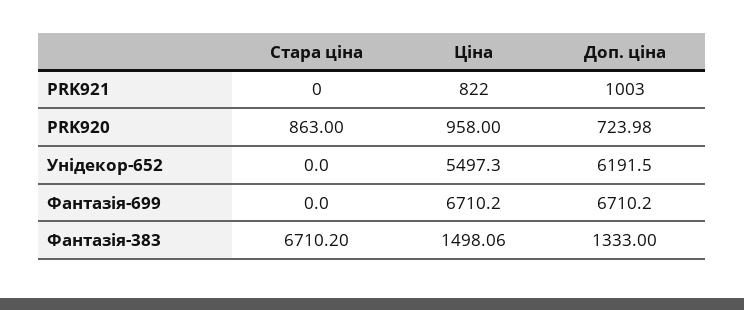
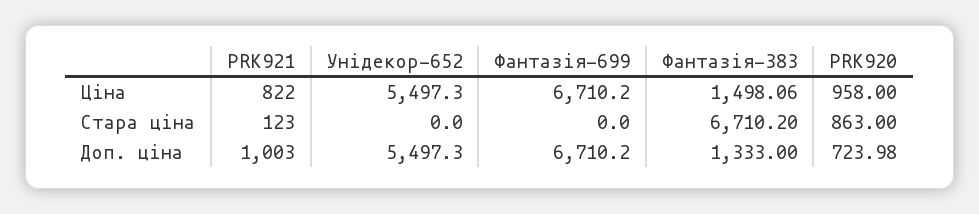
Стара ціна, PRK921: 0 -> 123
Доп. ціна, Унідекор-652: 6191.5 -> 5497.3

